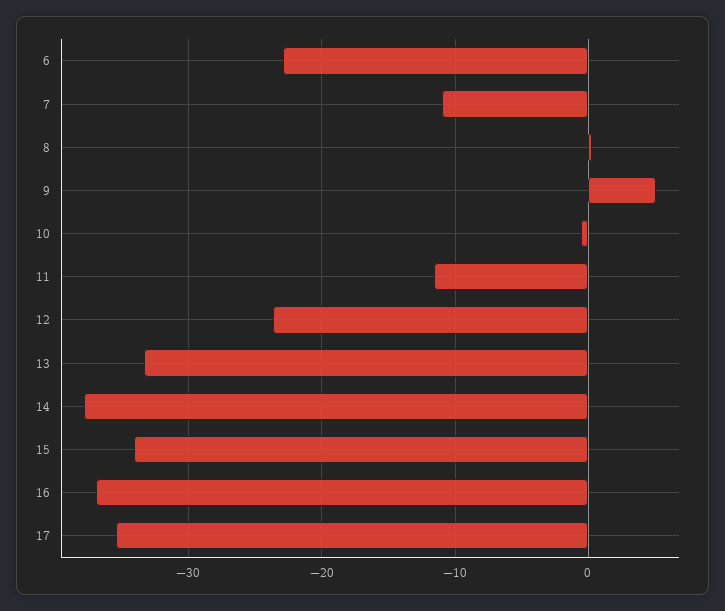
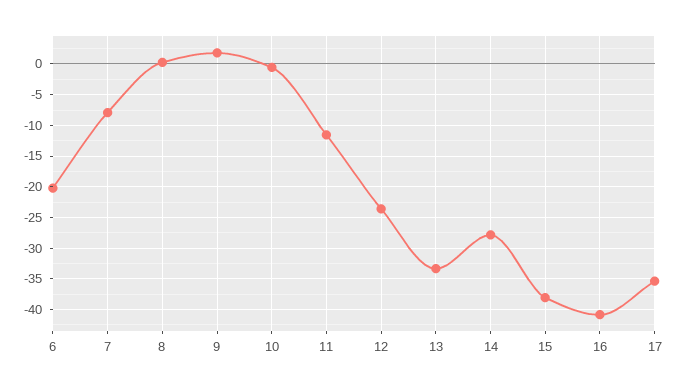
6: -23 -> -20
7: -11 -> -8
9: 5 -> 2
14: -38 -> -28
15: -34 -> -38
16: -37 -> -41

